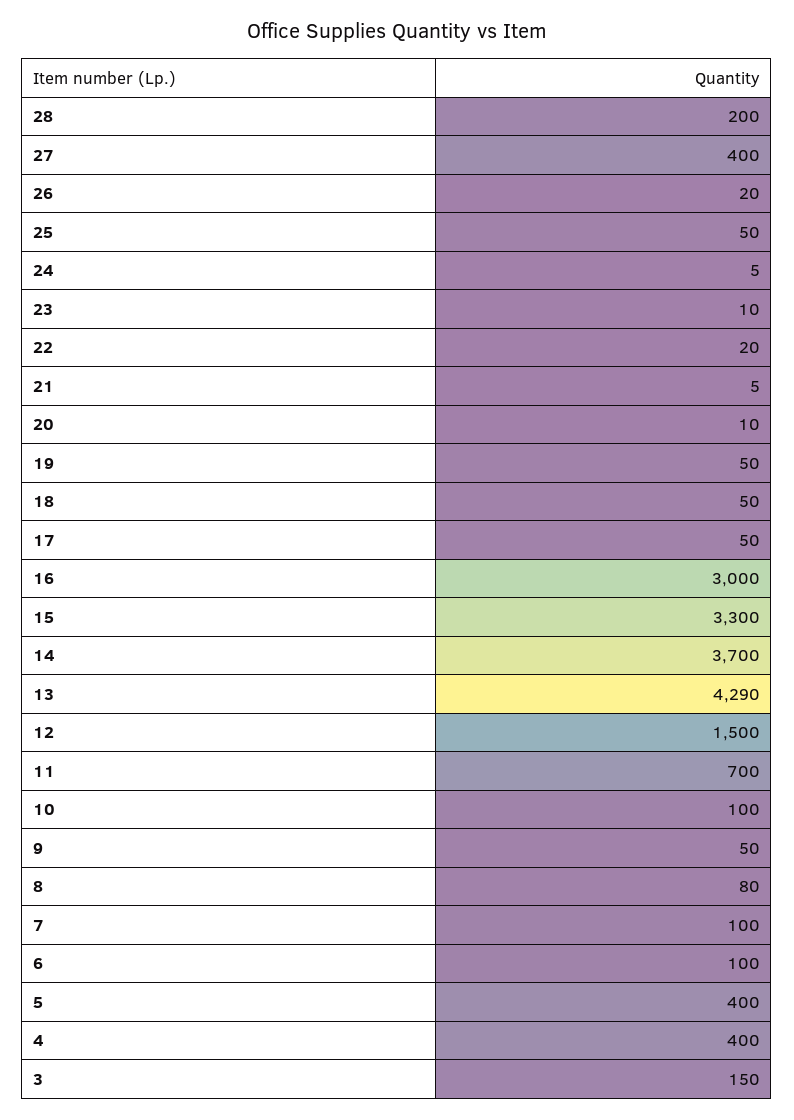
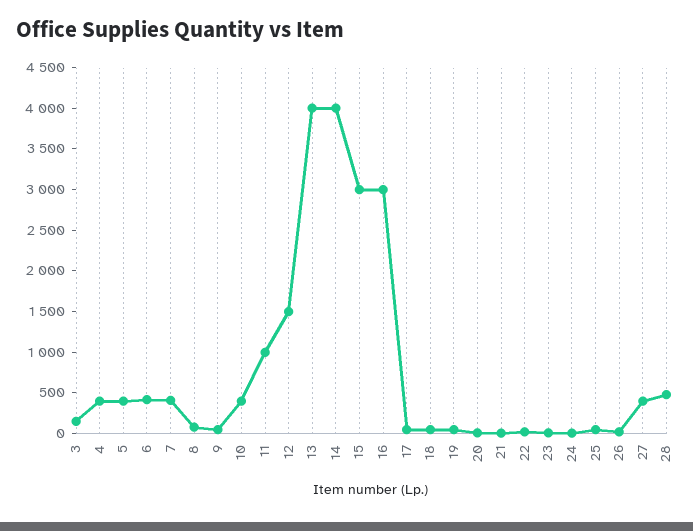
28: 200 -> 500
15: 3300 -> 3000
14: 3700 -> 4000
13: 4290 -> 4000
11: 700 -> 1000
10: 100 -> 400
7: 100 -> 400
6: 100 -> 400

